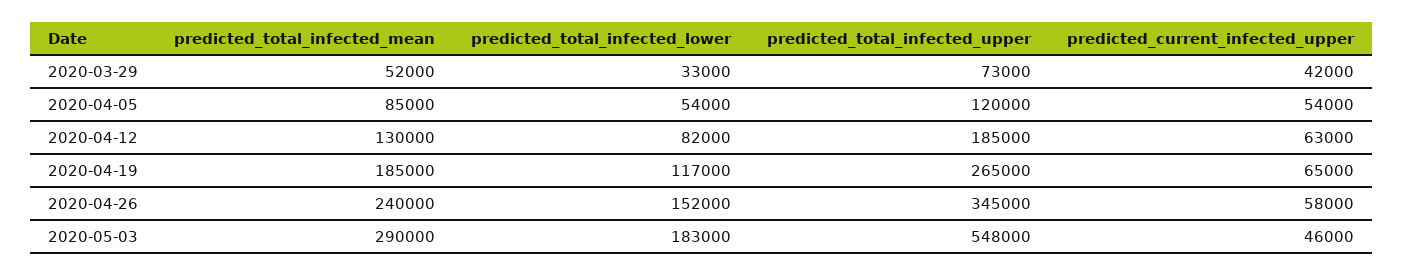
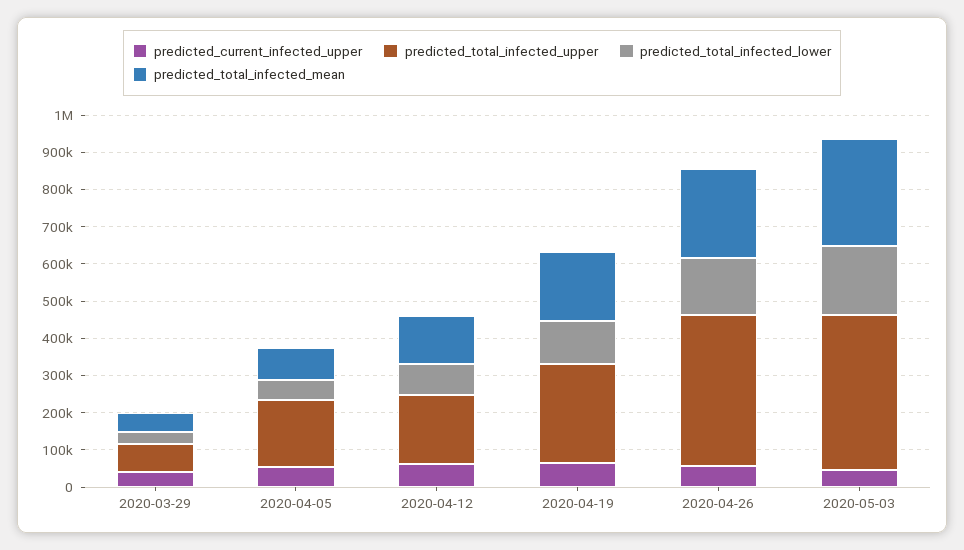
predicted_total_infected_upper, 2020-04-05: 120000 -> 175000
predicted_total_infected_upper, 2020-04-26: 345000 -> 400000
predicted_total_infected_upper, 2020-05-03: 548000 -> 425000

